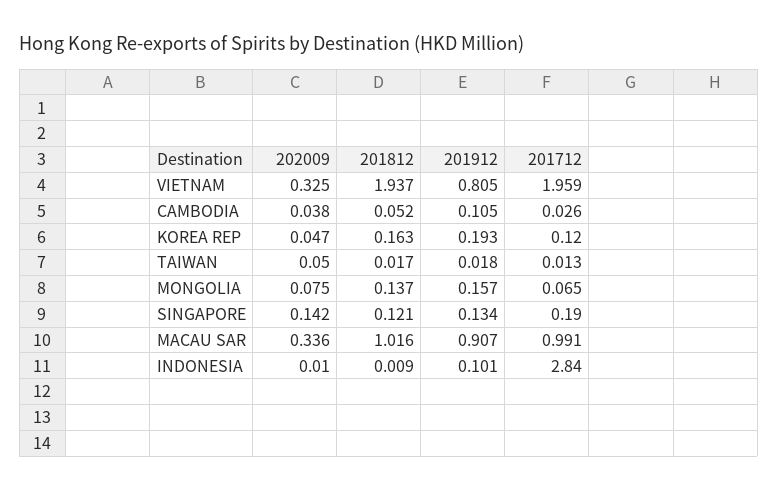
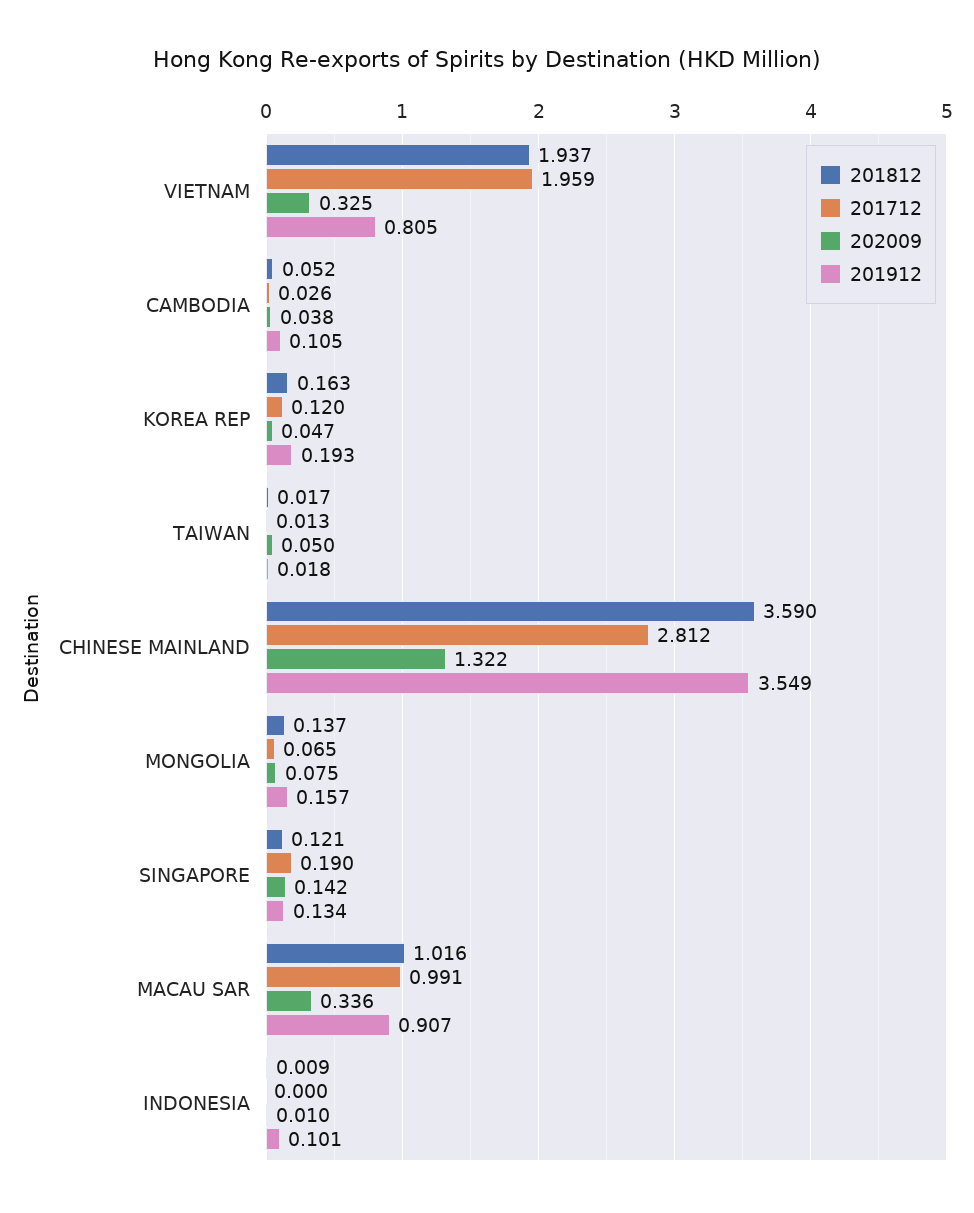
201712, INDONESIA: 2.84 -> 0
201812, CHINESE MAINLAND: none -> 3.59
201712, CHINESE MAINLAND: none -> 2.812
202009, CHINESE MAINLAND: none -> 1.322
201912, CHINESE MAINLAND: none -> 3.549

